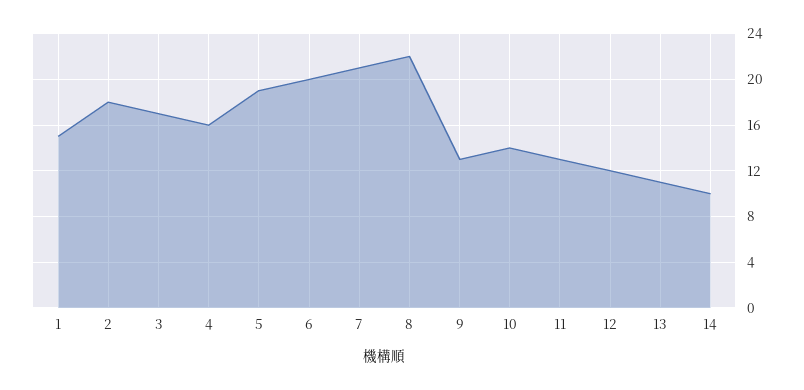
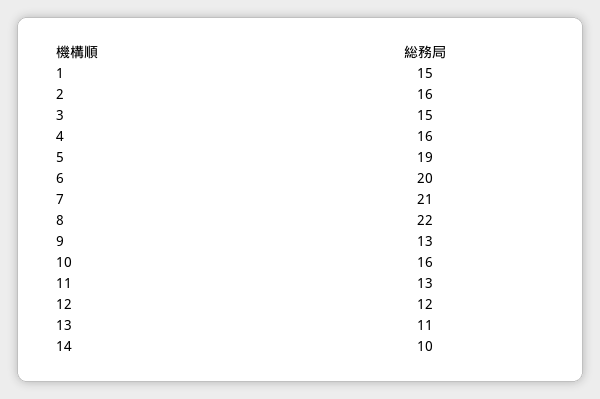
2: 18 -> 16
3: 17 -> 15
10: 14 -> 16

